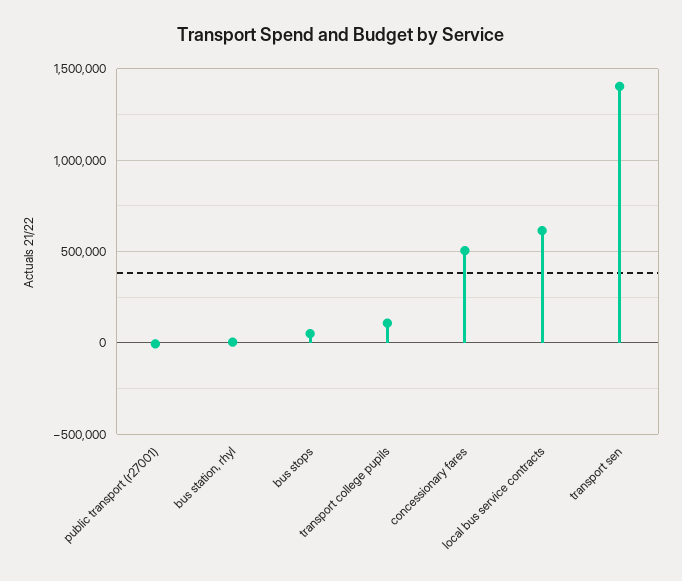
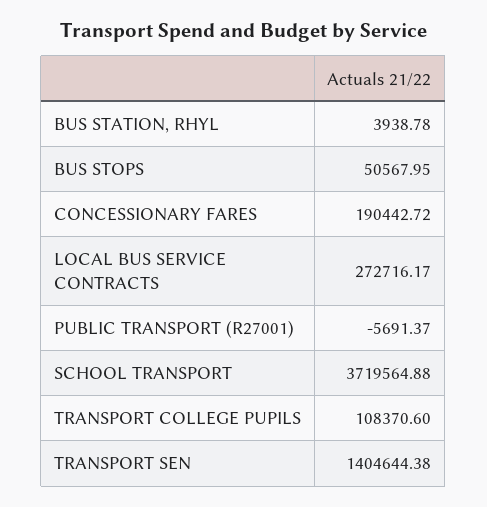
concessionary fares: 500000 -> 190442.72
local bus service contracts: 600000 -> 272716.17
SCHOOL TRANSPORT: none -> 3719564.88

